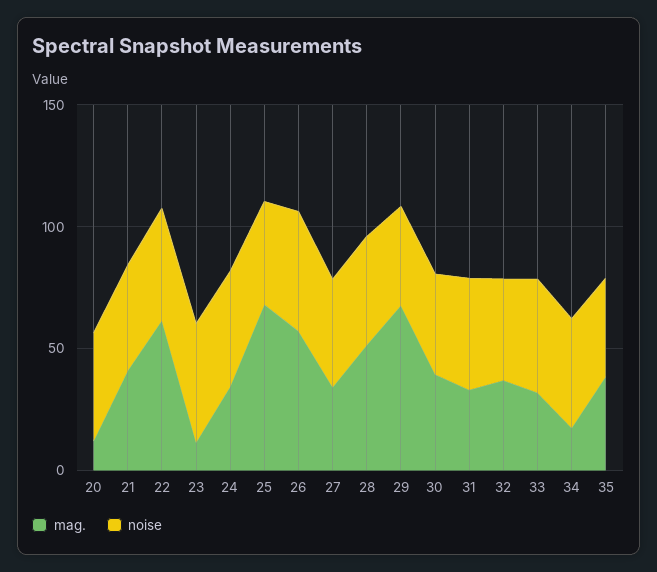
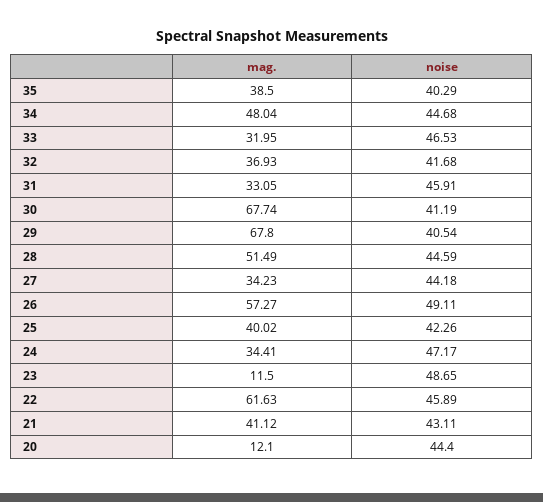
mag., 25: 70 -> 40.02
mag., 30: 40 -> 67.74
mag., 34: 20 -> 48.04

